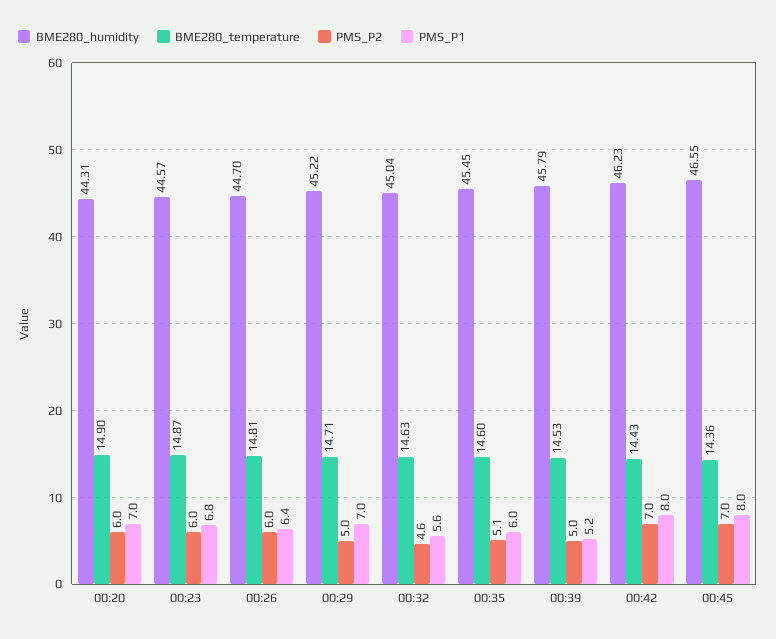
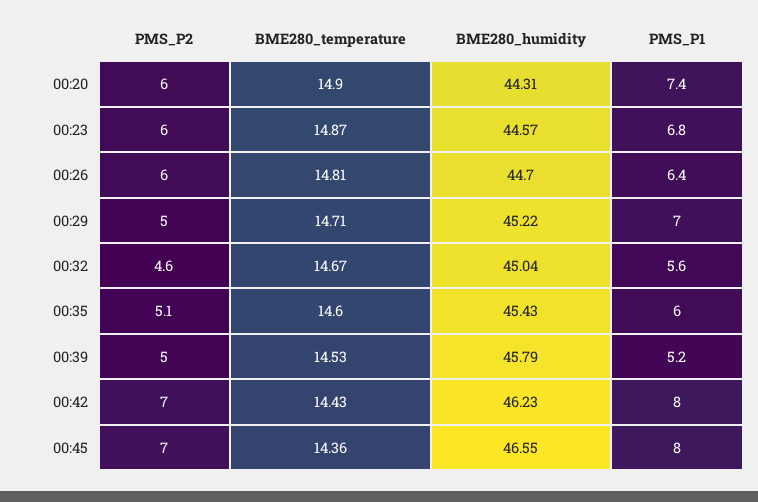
PMS_P1, 00:20: 7 -> 7.4
BME280_temperature, 00:32: 14.63 -> 14.67
BME280_humidity, 00:35: 45.45 -> 45.43

